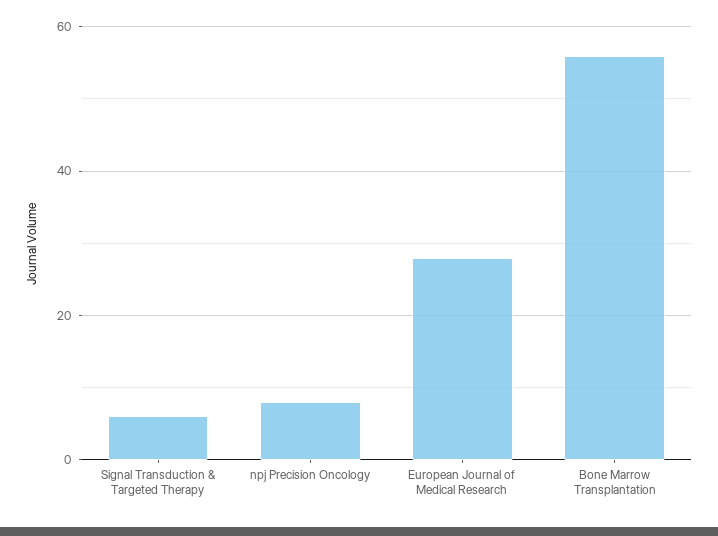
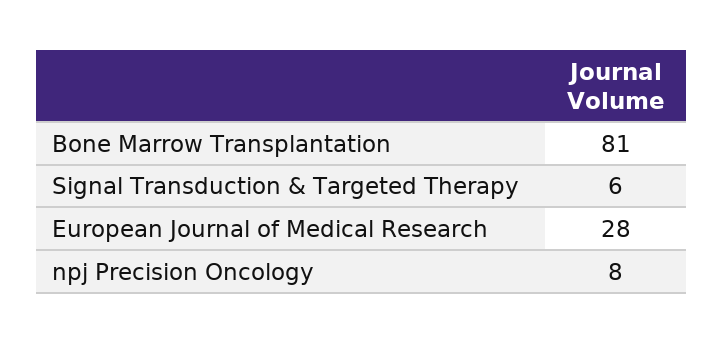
Bone Marrow Transplantation: 55 -> 81

